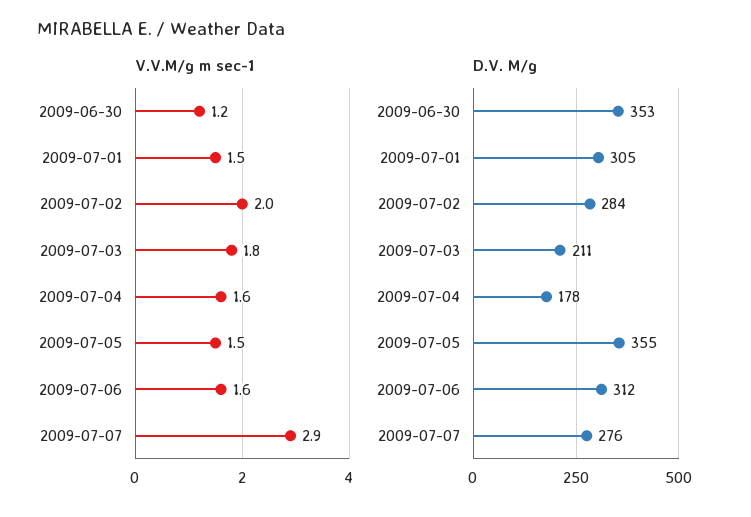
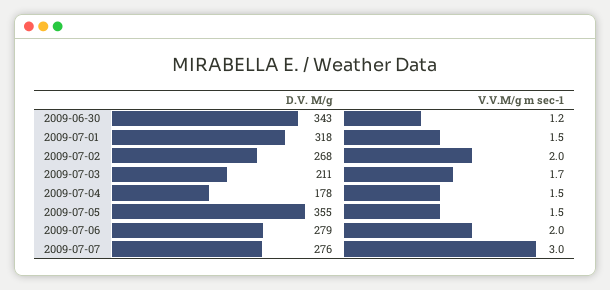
V.V.M/g m sec-1, 2009-07-03: 1.8 -> 1.7
V.V.M/g m sec-1, 2009-07-04: 1.6 -> 1.5
V.V.M/g m sec-1, 2009-07-06: 1.6 -> 2
V.V.M/g m sec-1, 2009-07-07: 2.9 -> 3
D.V. M/g, 2009-06-30: 353 -> 343
D.V. M/g, 2009-07-01: 305 -> 318
D.V. M/g, 2009-07-02: 284 -> 268
D.V. M/g, 2009-07-06: 312 -> 279

